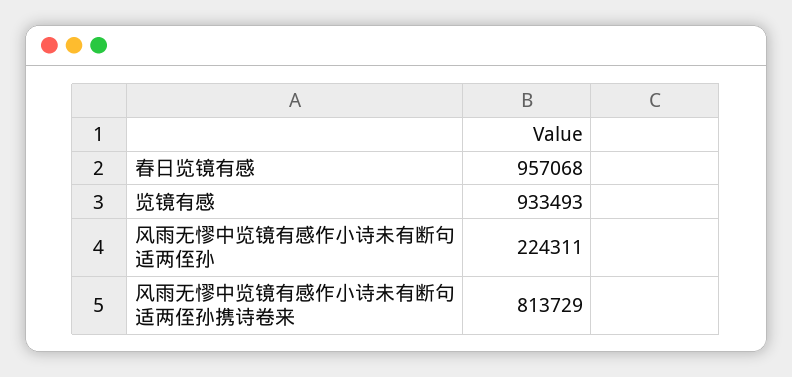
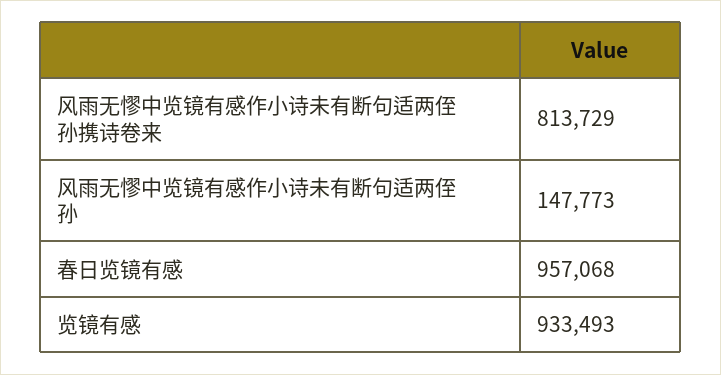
风雨无憀中览镜有感作小诗未有断句适两侄孙: 224311 -> 147773

